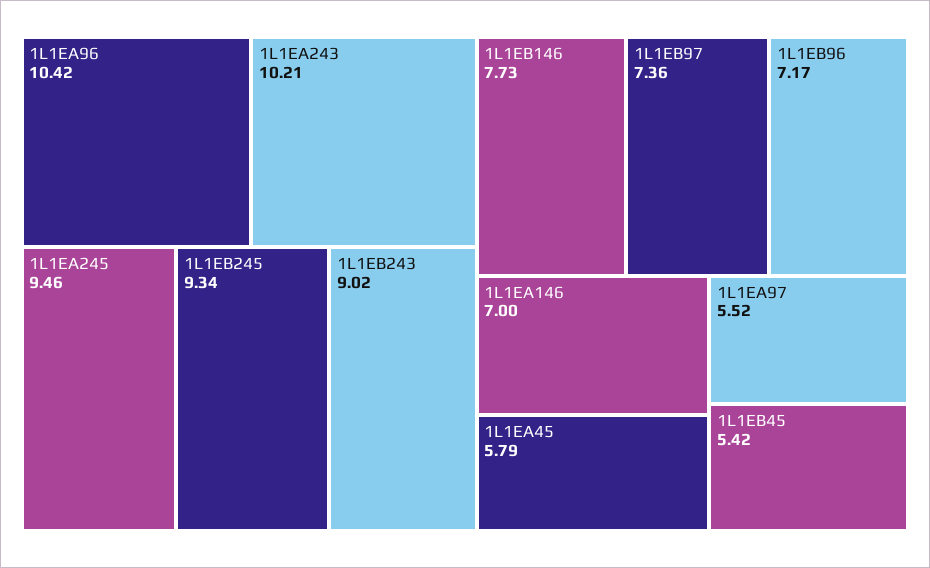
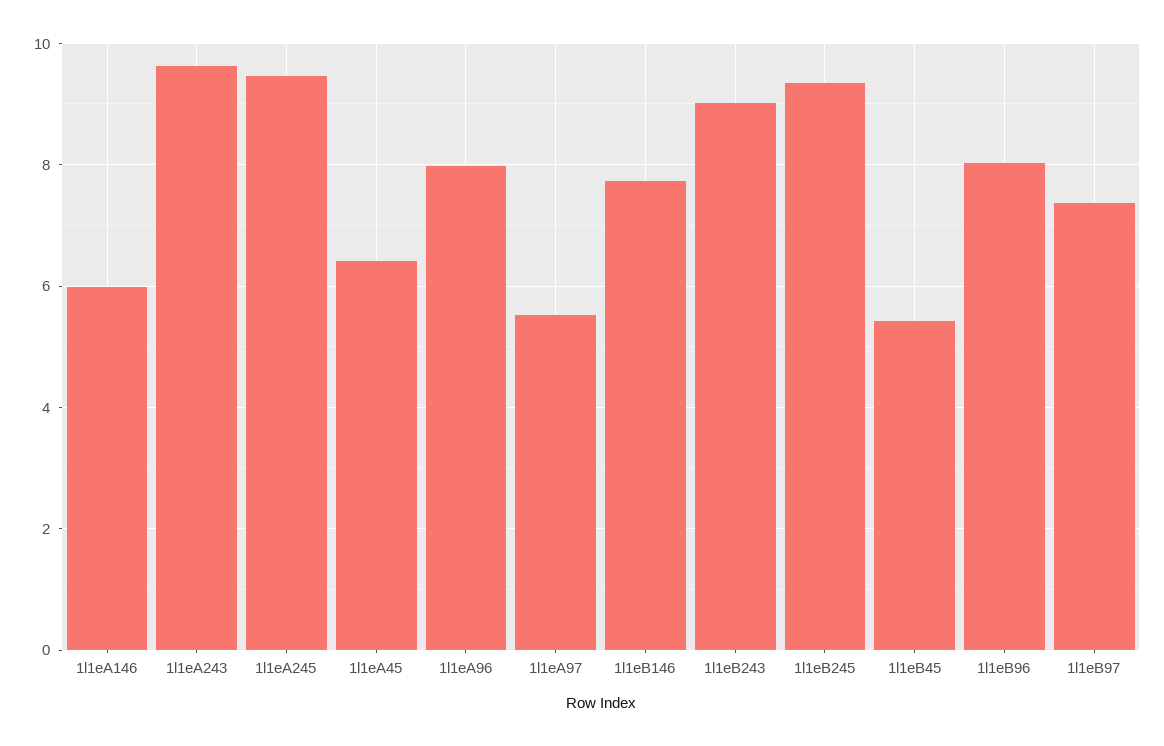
1L1EA96: 10.42 -> 8
1L1EA243: 10.21 -> 9.6
1L1EB96: 7.17 -> 8
1L1EA146: 7 -> 6
1L1EA45: 5.79 -> 6.4

